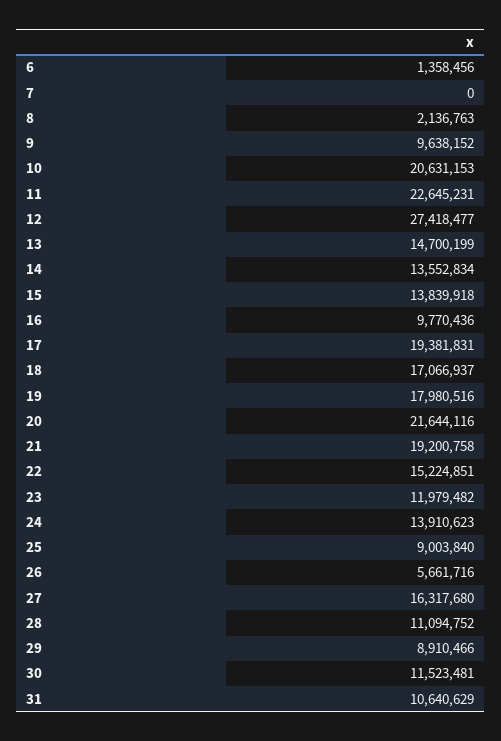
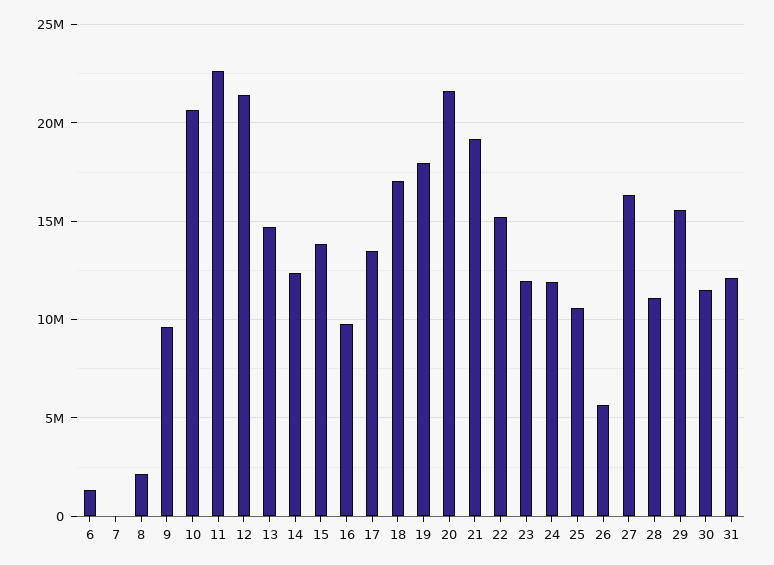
12: 27418477 -> 21500000
14: 13552834 -> 12500000
17: 19381831 -> 13500000
24: 13910623 -> 12000000
25: 9003840 -> 10500000
29: 8910466 -> 15500000
31: 10640629 -> 12000000

